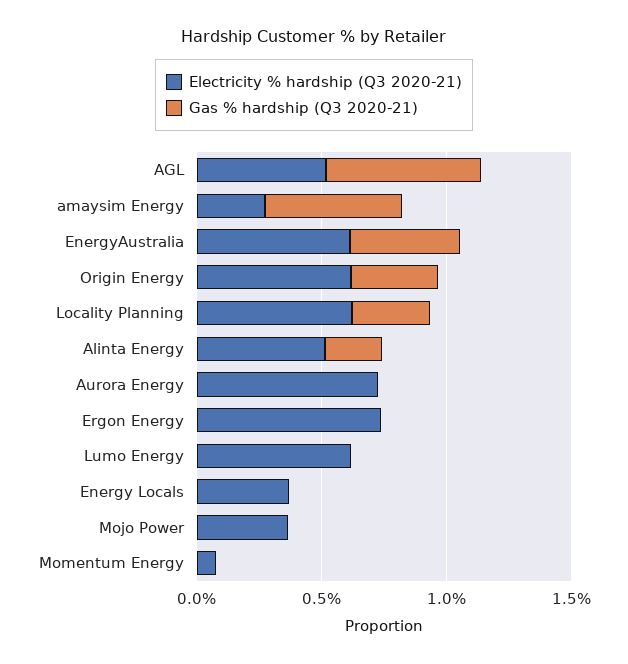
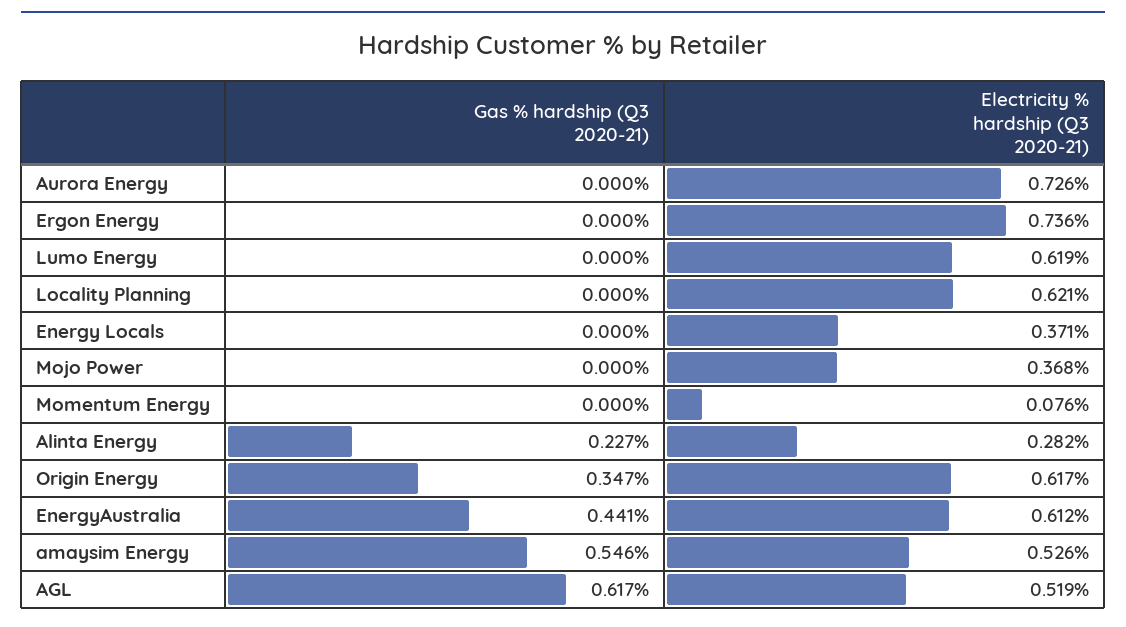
Electricity % hardship (Q3 2020-21), amaysim Energy: 0.3 -> 0.526
Gas % hardship (Q3 2020-21), Locality Planning: 0.3 -> 0
Electricity % hardship (Q3 2020-21), Alinta Energy: 0.5 -> 0.282

